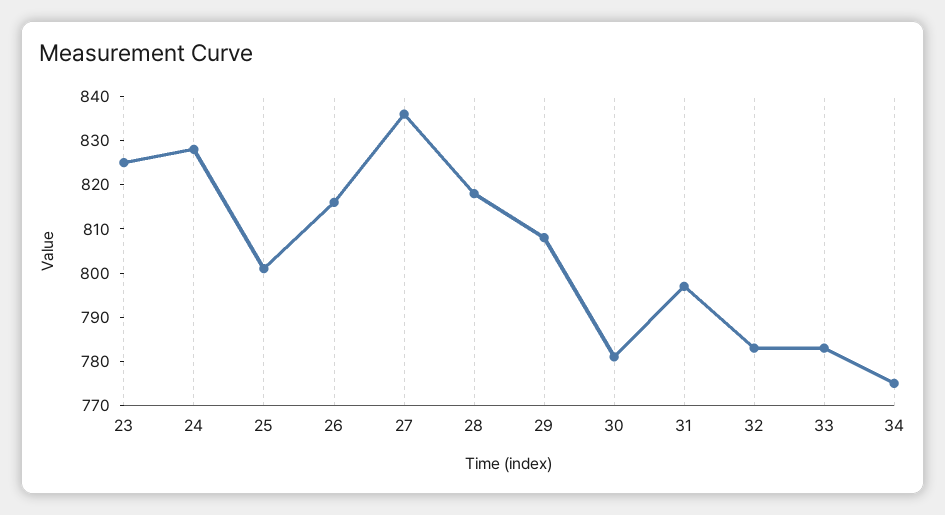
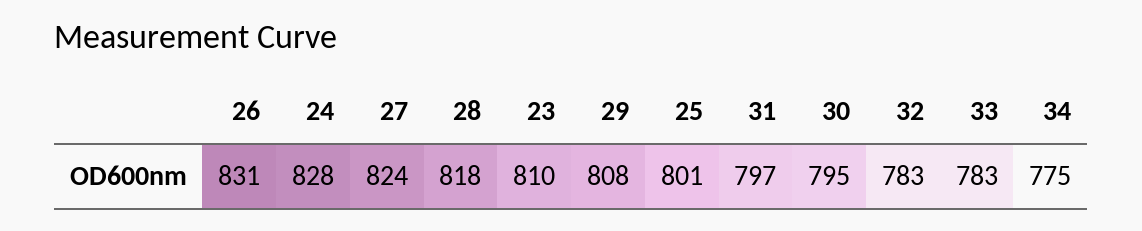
23: 825 -> 810
26: 815 -> 831
27: 835 -> 824
30: 780 -> 795

